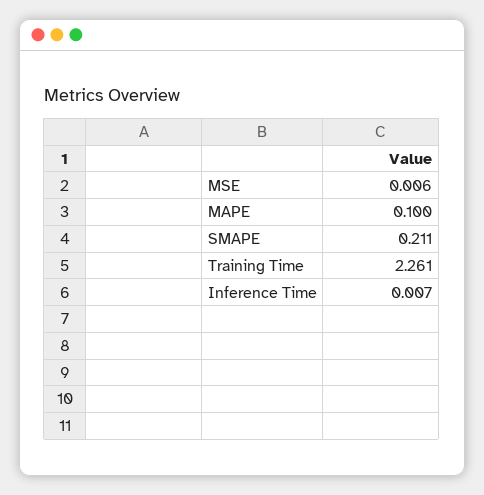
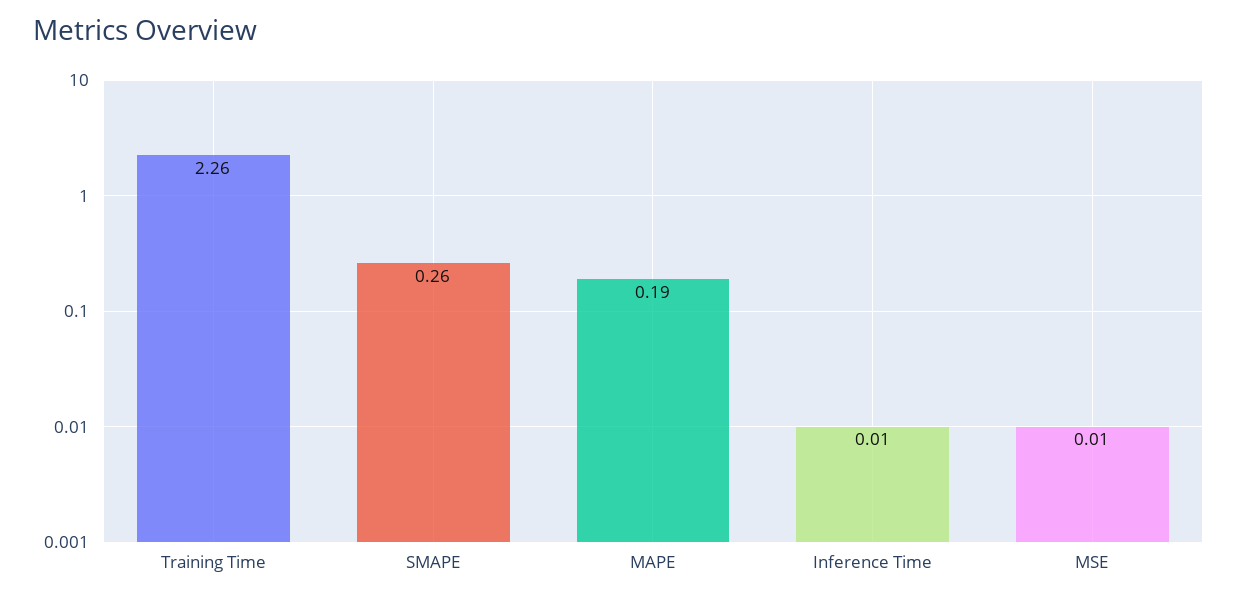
MAPE: 0.1 -> 0.19
SMAPE: 0.211 -> 0.26

